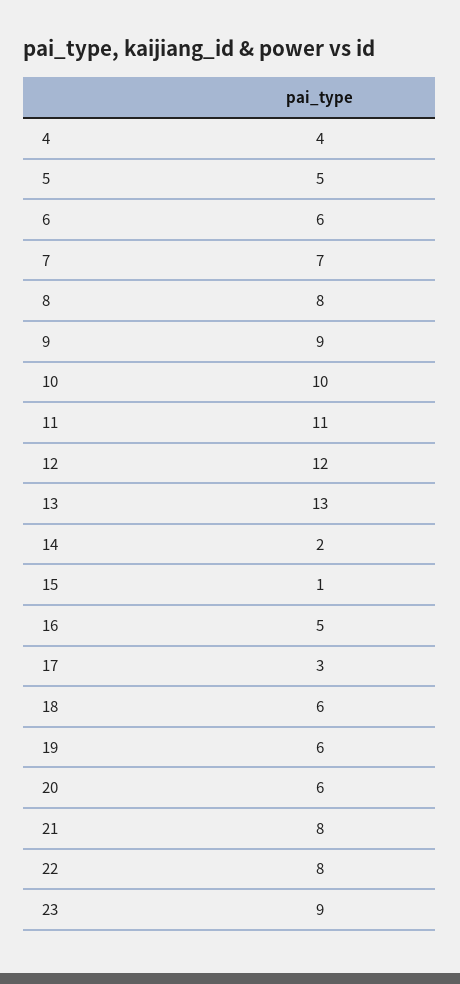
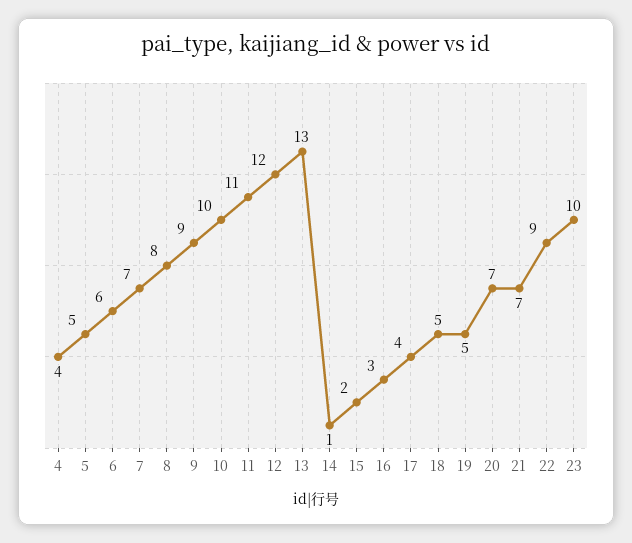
14: 2 -> 1
15: 1 -> 2
16: 5 -> 3
17: 3 -> 4
18: 6 -> 5
19: 6 -> 5
20: 6 -> 7
21: 8 -> 7
22: 8 -> 9
23: 9 -> 10

